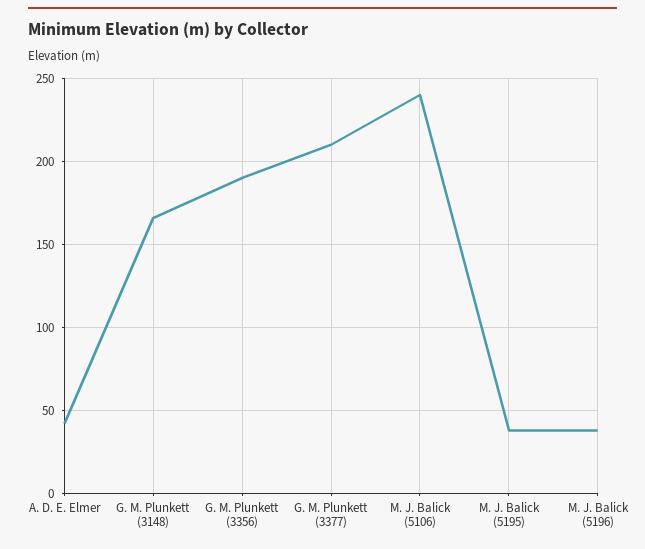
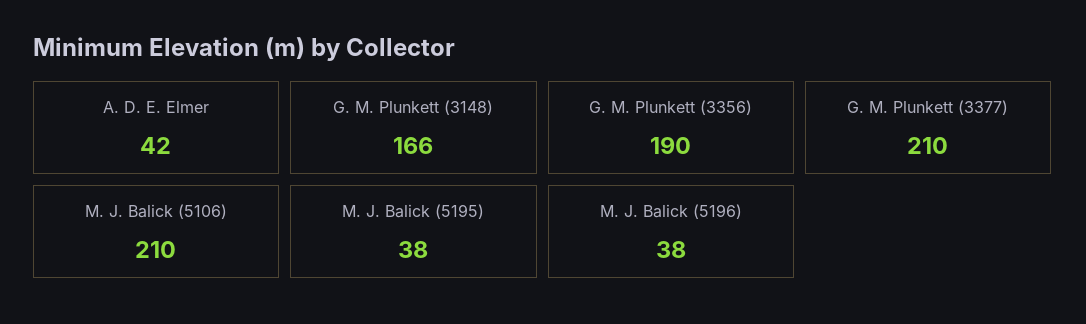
M. J. Balick (5106): 240 -> 210

